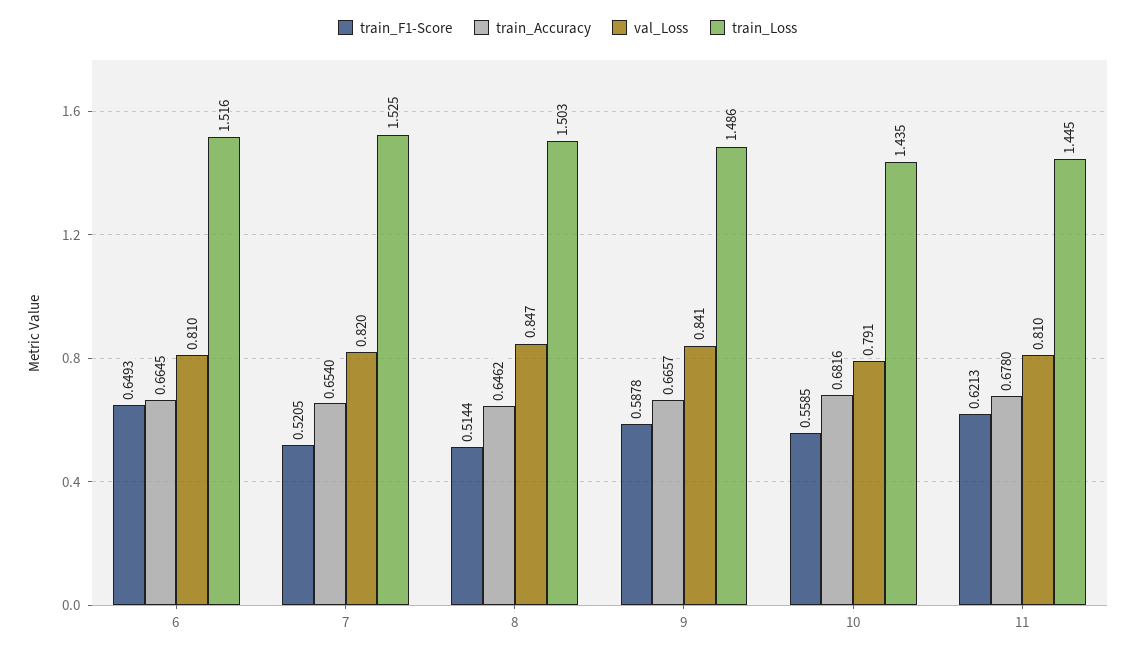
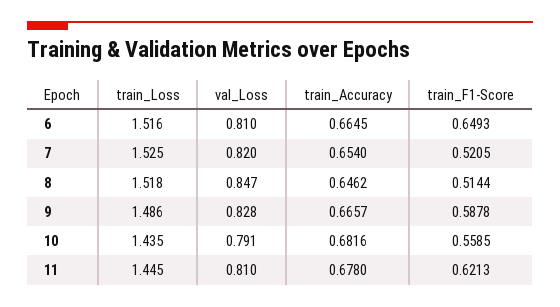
train_Loss, 8: 1.503 -> 1.518
val_Loss, 9: 0.841 -> 0.828

